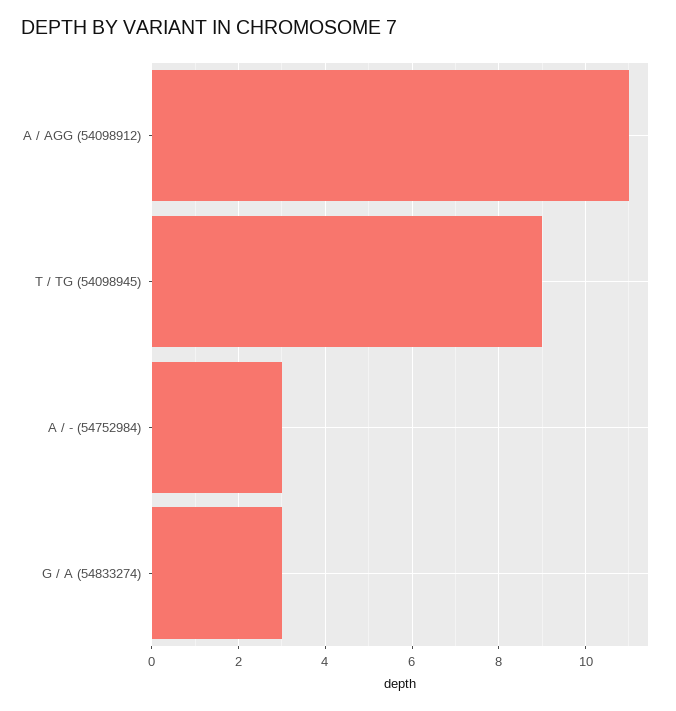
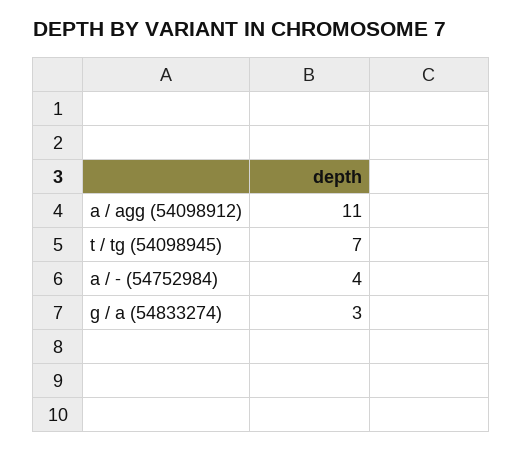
T / TG (54098945): 9 -> 7
A / - (54752984): 3 -> 4

